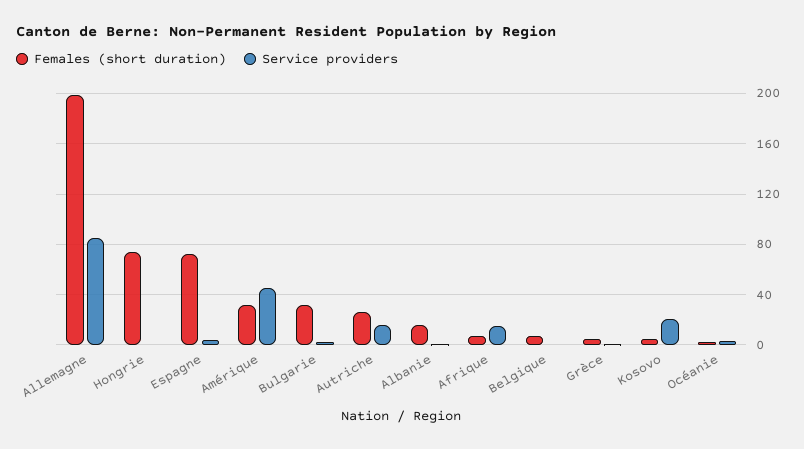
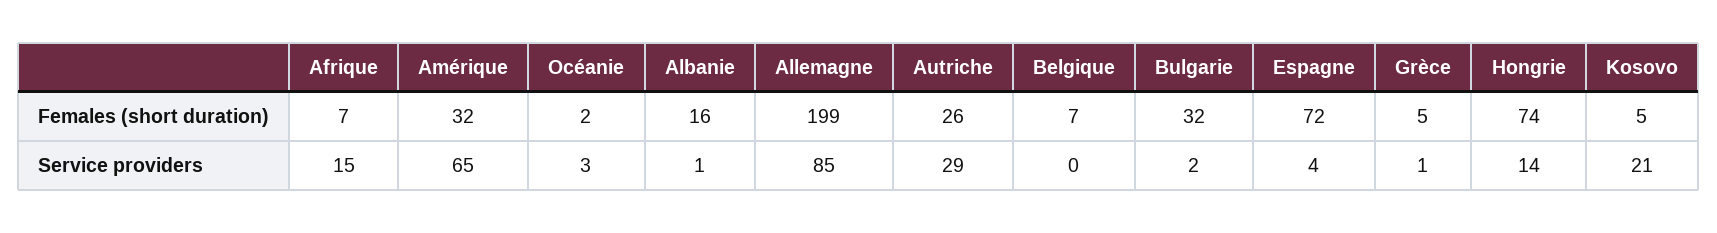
Service providers, Hongrie: 0 -> 14
Service providers, Amérique: 45 -> 65
Service providers, Autriche: 15 -> 29

